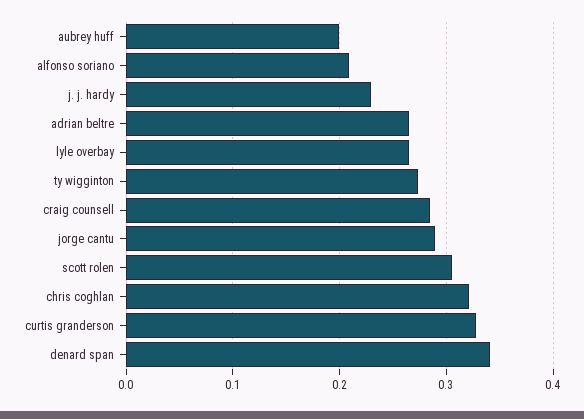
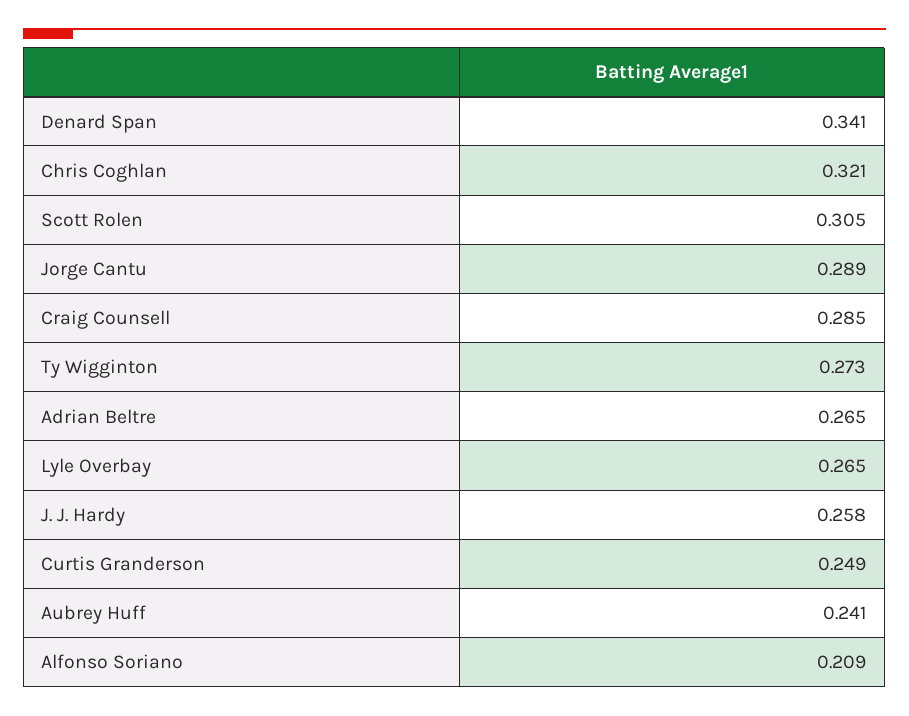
aubrey huff: 0.2 -> 0.241
j. j. hardy: 0.23 -> 0.258
curtis granderson: 0.33 -> 0.249

